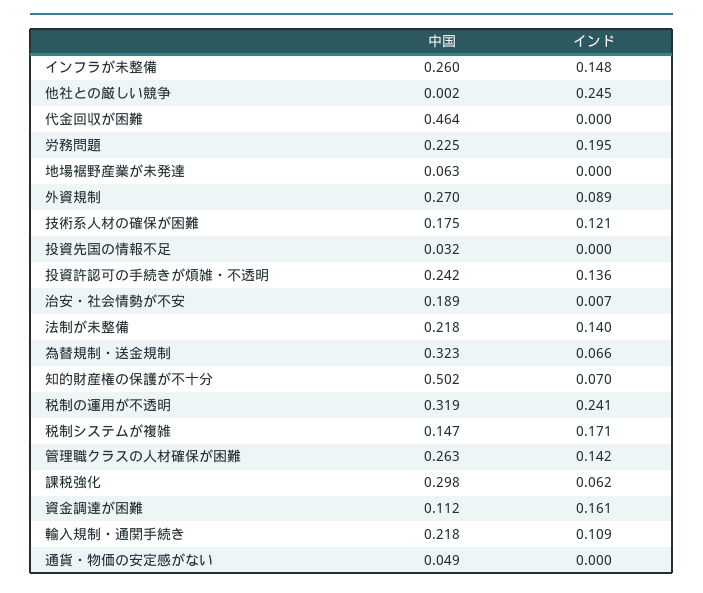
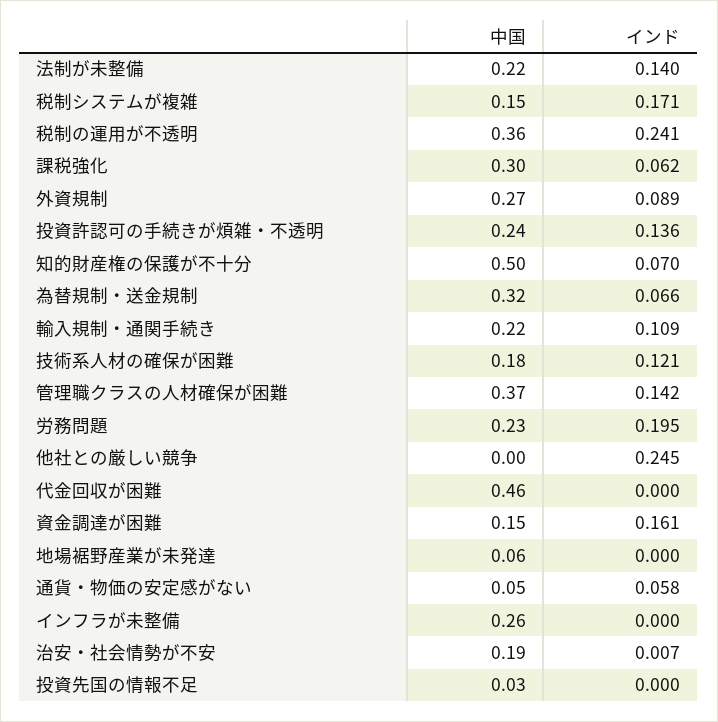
インド, インフラが未整備: 0.148 -> 0
中国, 税制の運用が不透明: 0.319 -> 0.36
中国, 管理職クラスの人材確保が困難: 0.263 -> 0.37
中国, 資金調達が困難: 0.112 -> 0.15
インド, 通貨・物価の安定感がない: 0 -> 0.058

